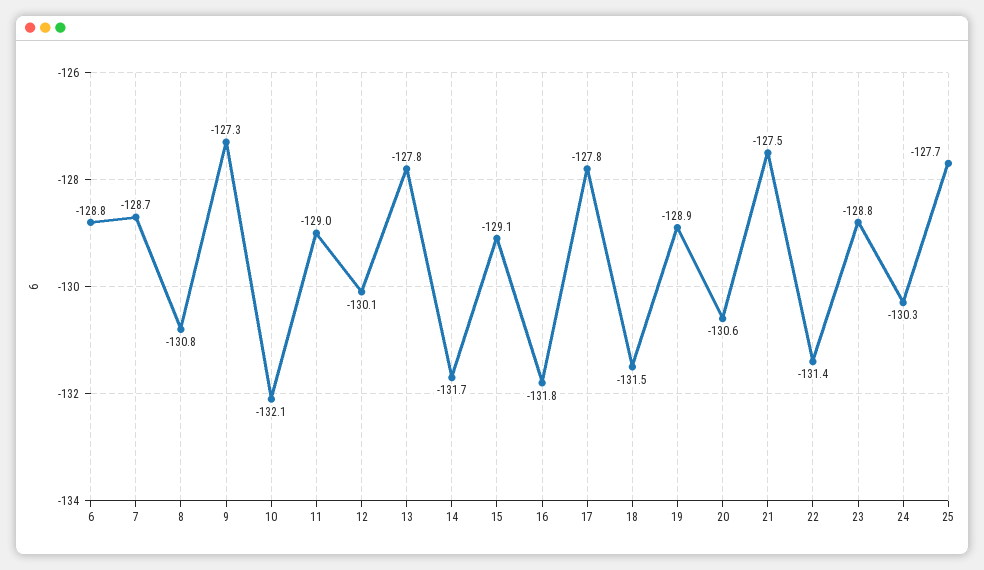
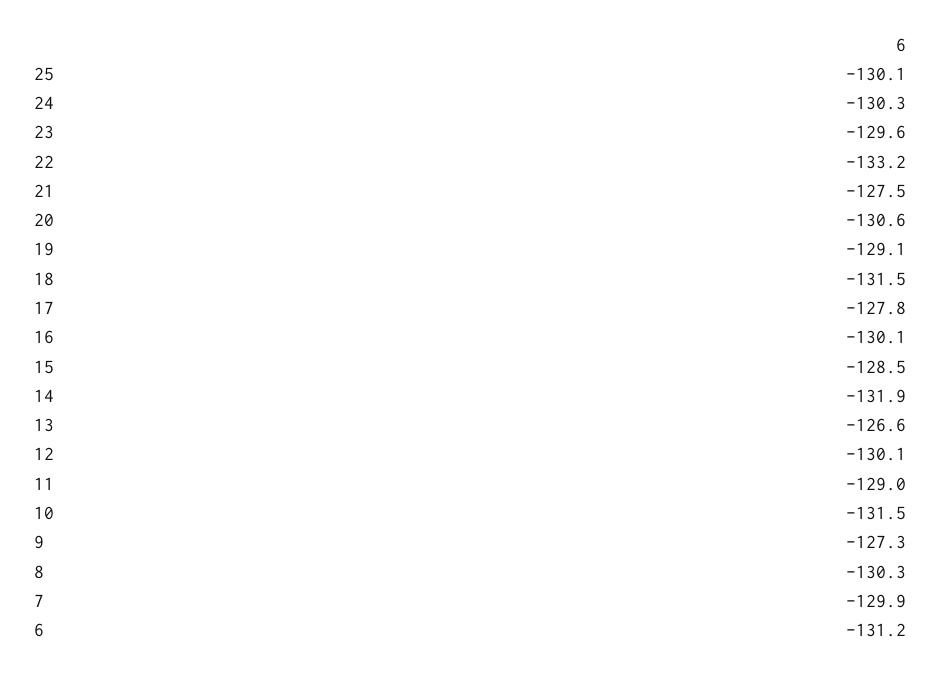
6: -128.8 -> -131.2
7: -128.7 -> -129.9
8: -130.8 -> -130.3
10: -132.1 -> -131.5
13: -127.8 -> -126.6
14: -131.7 -> -131.9
15: -129.1 -> -128.5
16: -131.8 -> -130.1
19: -128.9 -> -129.1
22: -131.4 -> -133.2
23: -128.8 -> -129.6
25: -127.7 -> -130.1

